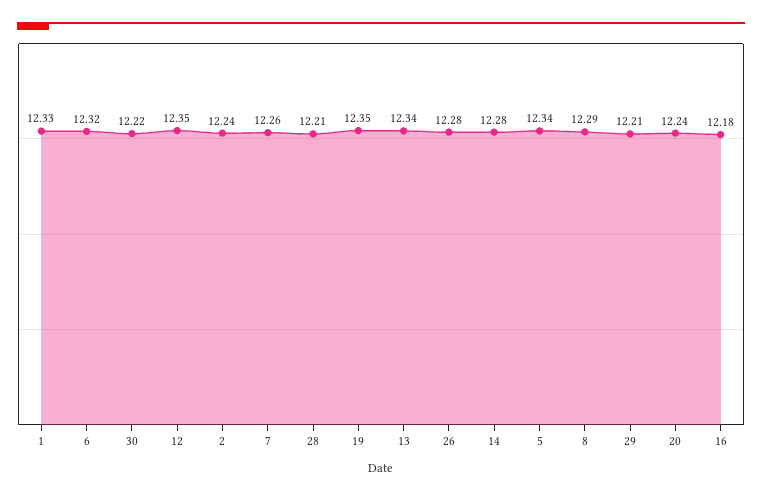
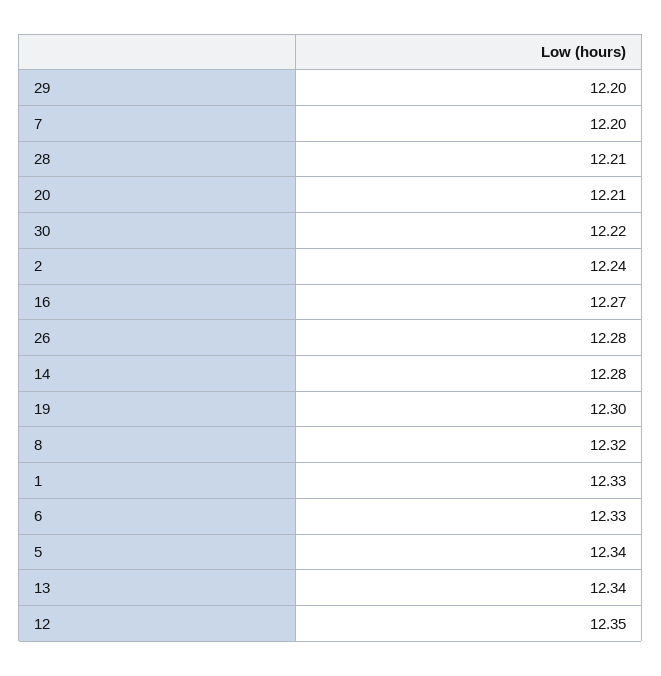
6: 12.32 -> 12.33
7: 12.26 -> 12.2
19: 12.35 -> 12.3
8: 12.29 -> 12.32
29: 12.21 -> 12.2
20: 12.24 -> 12.21
16: 12.18 -> 12.27

